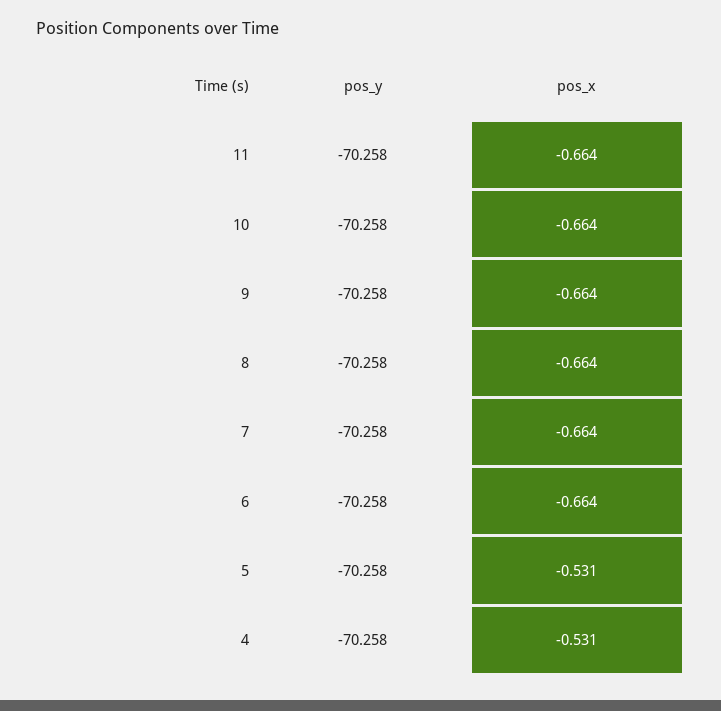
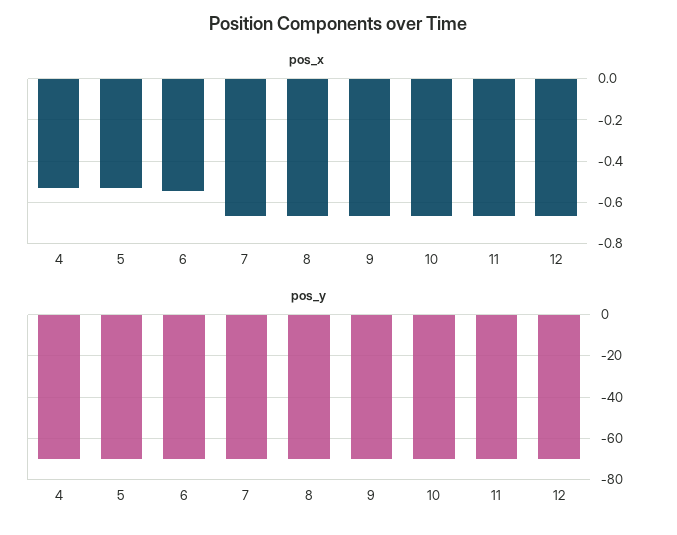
pos_x, 6: -0.664 -> -0.55
pos_x, 12: none -> -0.65
pos_y, 12: none -> -70

